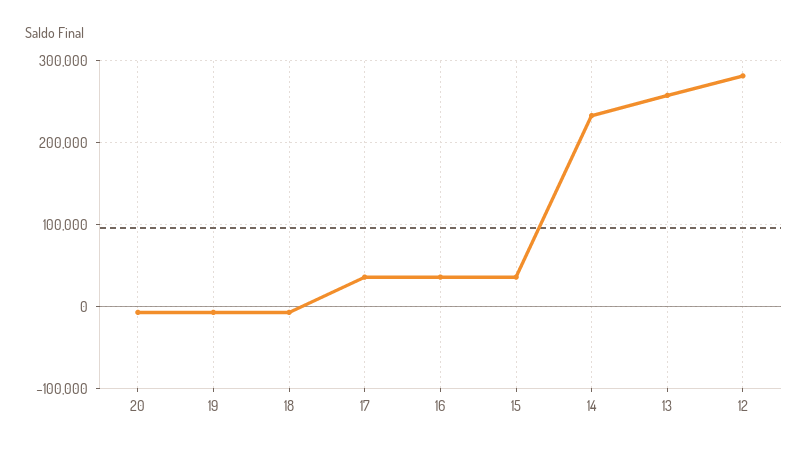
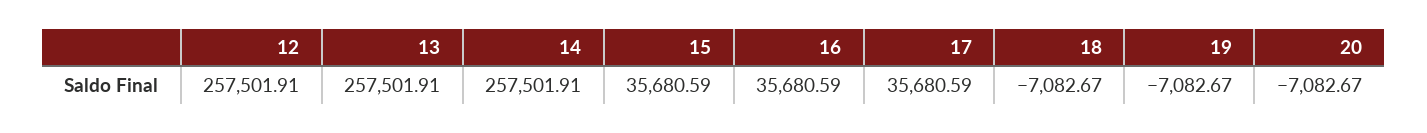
14: 230000 -> 257501.91
12: 280000 -> 257501.91

